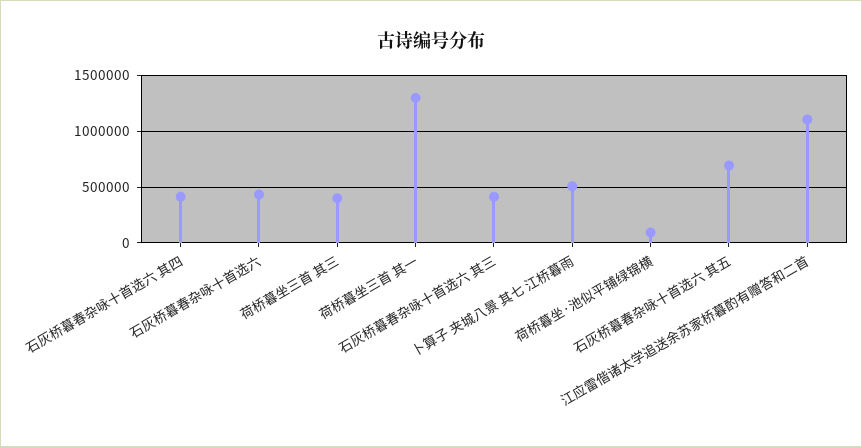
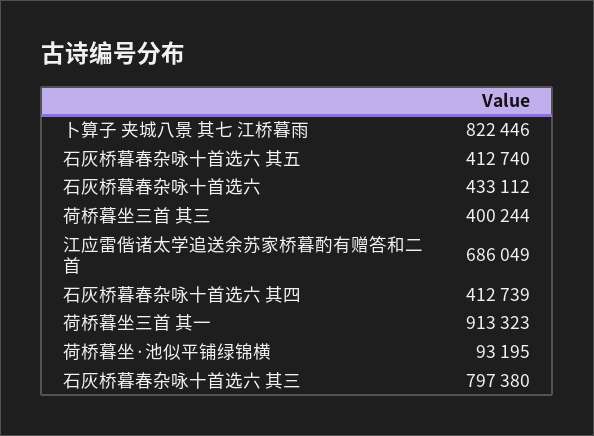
荷桥暮坐三首 其一: 1300000 -> 913323
石灰桥暮春杂咏十首选六 其三: 400000 -> 797380
卜算子 夹城八景 其七 江桥暮雨: 500000 -> 822446
石灰桥暮春杂咏十首选六 其五: 700000 -> 412740
江应雷偕诸太学追送余苏家桥暮酌有赠答和二首: 1100000 -> 686049

